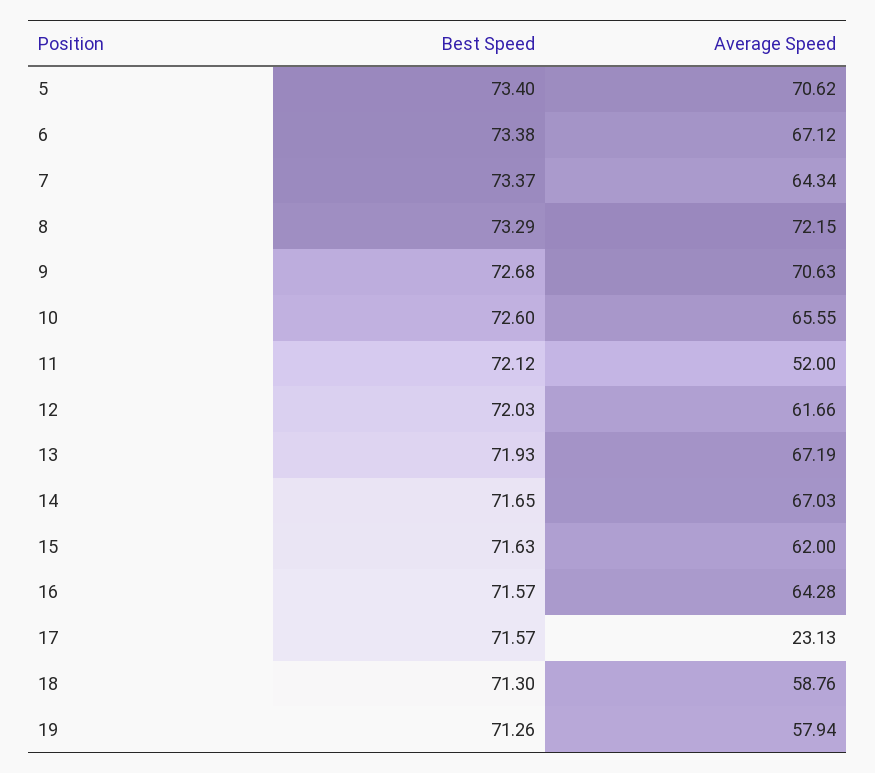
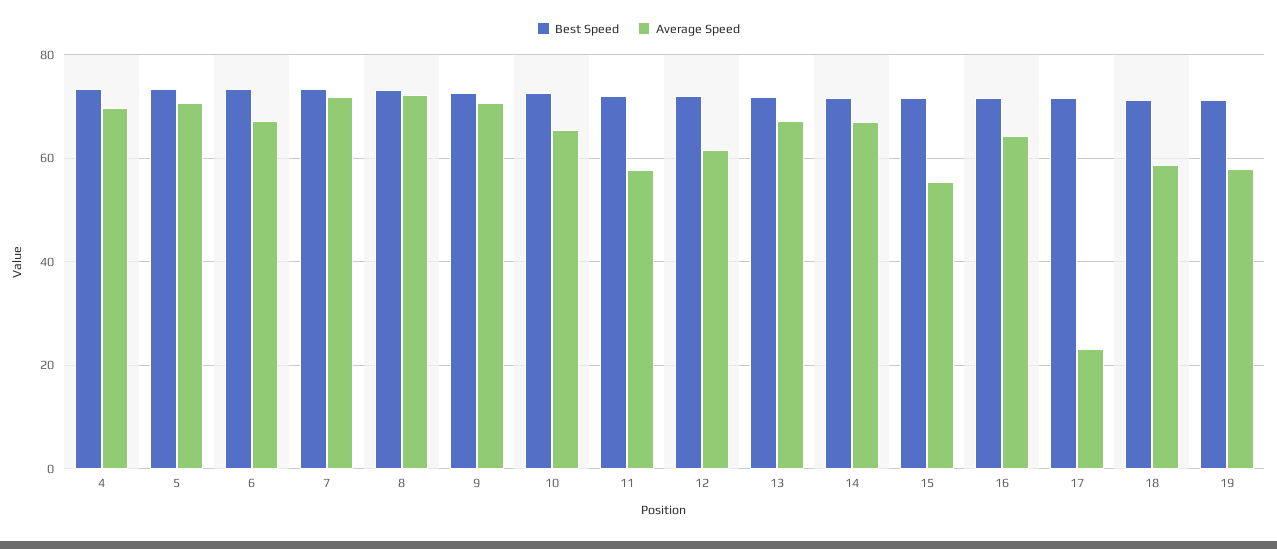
Average Speed, 7: 64.34 -> 72
Average Speed, 11: 52 -> 58
Average Speed, 15: 62 -> 56
Best Speed, 4: none -> 74
Average Speed, 4: none -> 70

